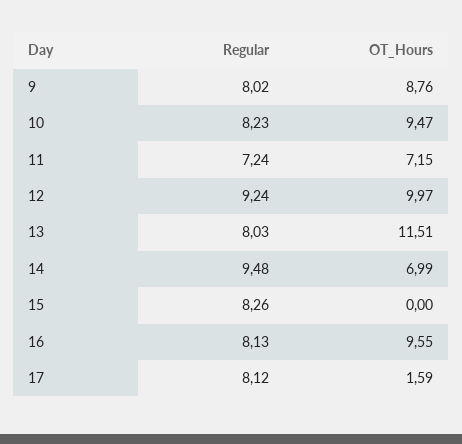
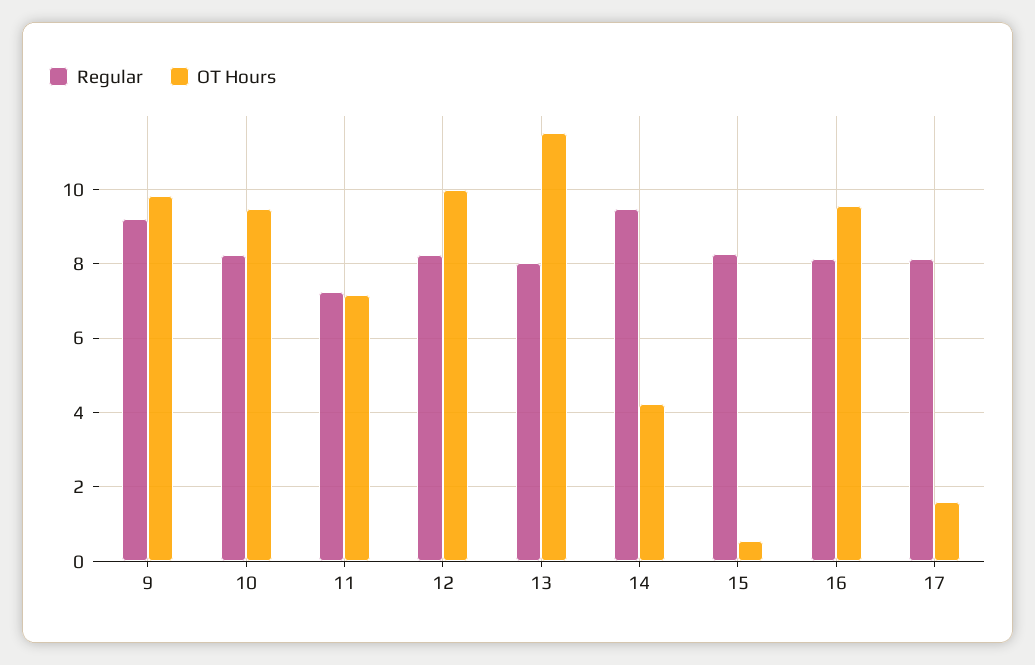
Regular, 9: 8.02 -> 9.2
OT_Hours, 9: 8.76 -> 9.8
Regular, 12: 9.24 -> 8.2
OT_Hours, 14: 6.99 -> 4.2
OT_Hours, 15: 0 -> 0.6

